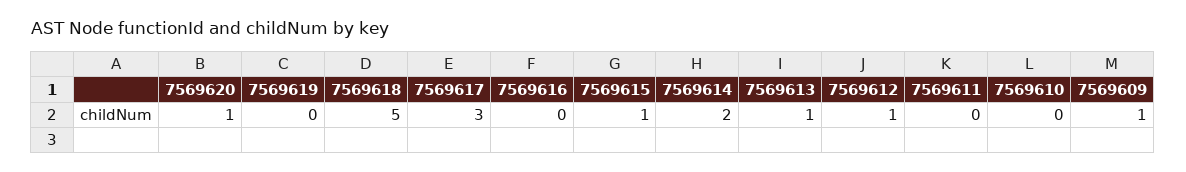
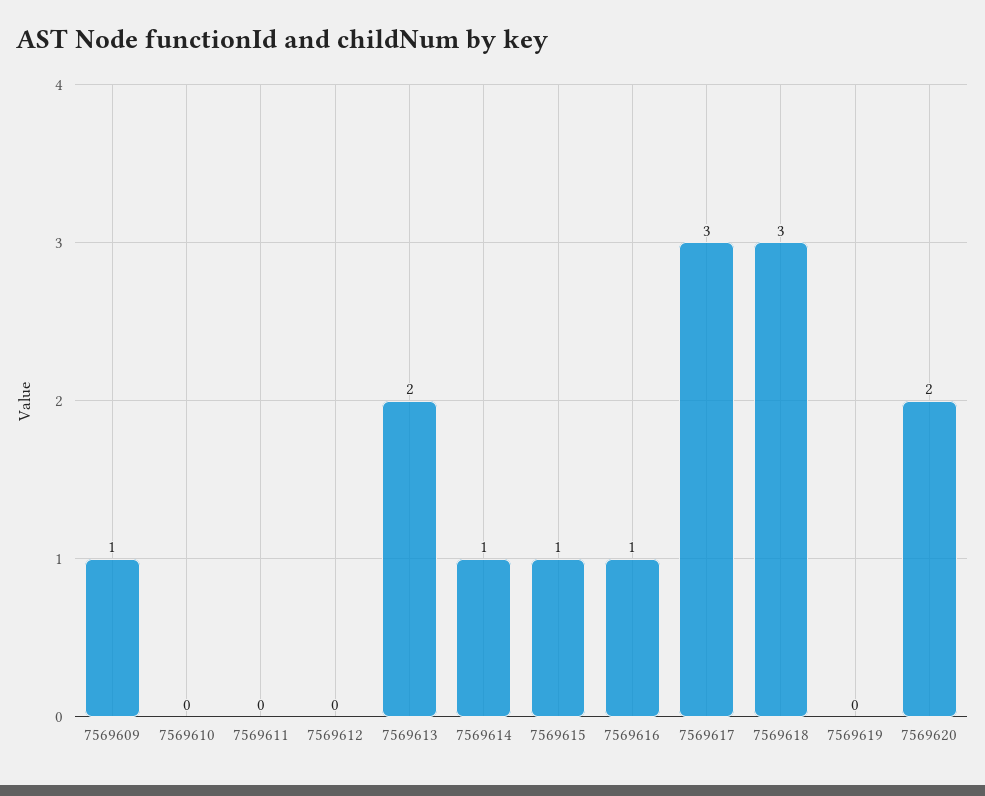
7569620: 1 -> 2
7569618: 5 -> 3
7569616: 0 -> 1
7569614: 2 -> 1
7569613: 1 -> 2
7569612: 1 -> 0

